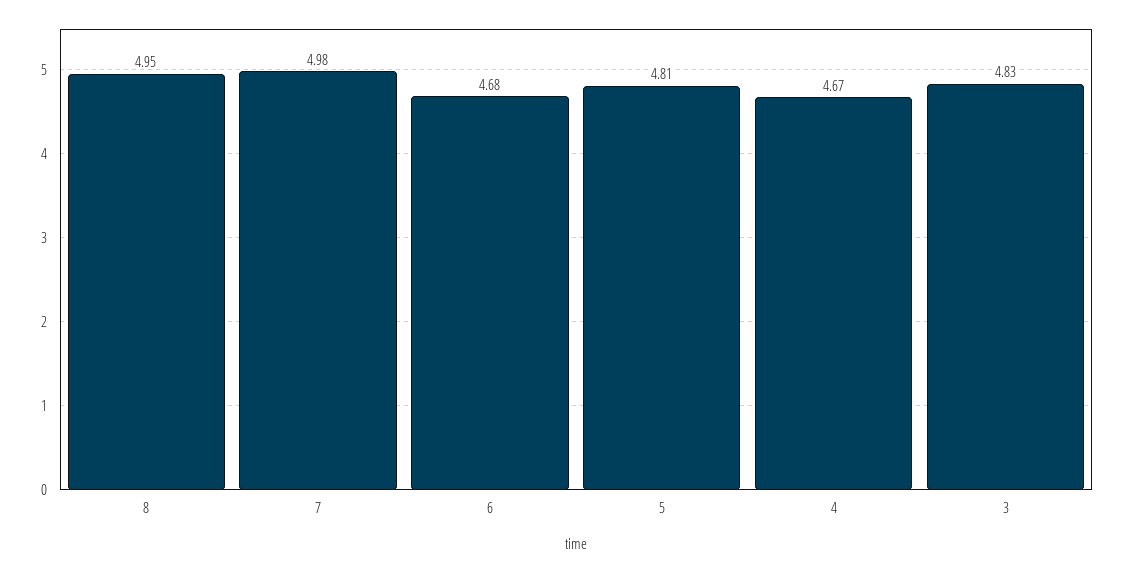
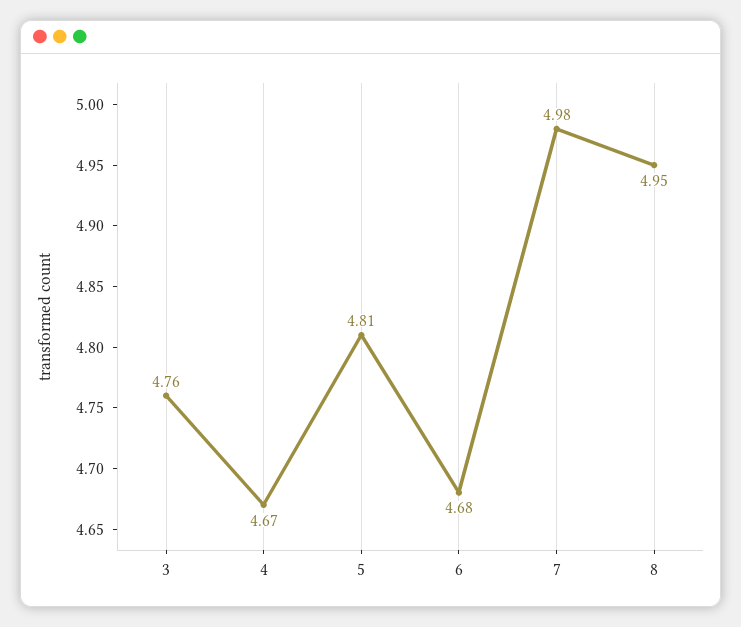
3: 4.83 -> 4.76

